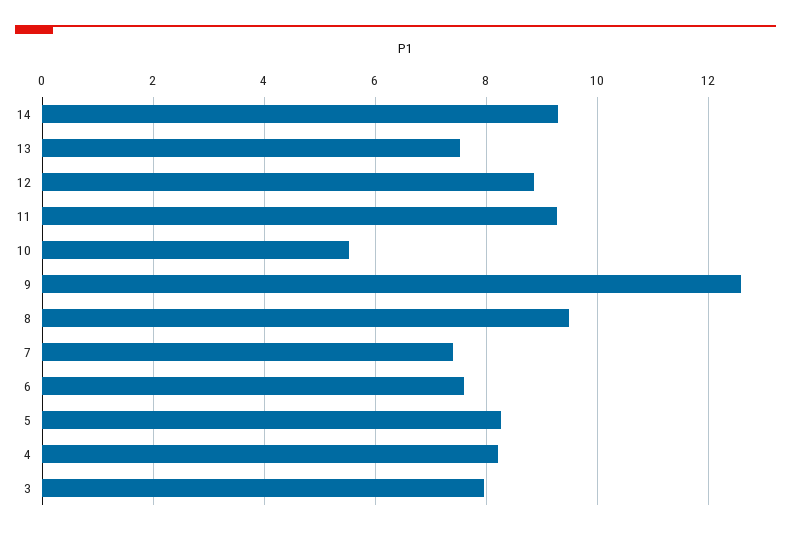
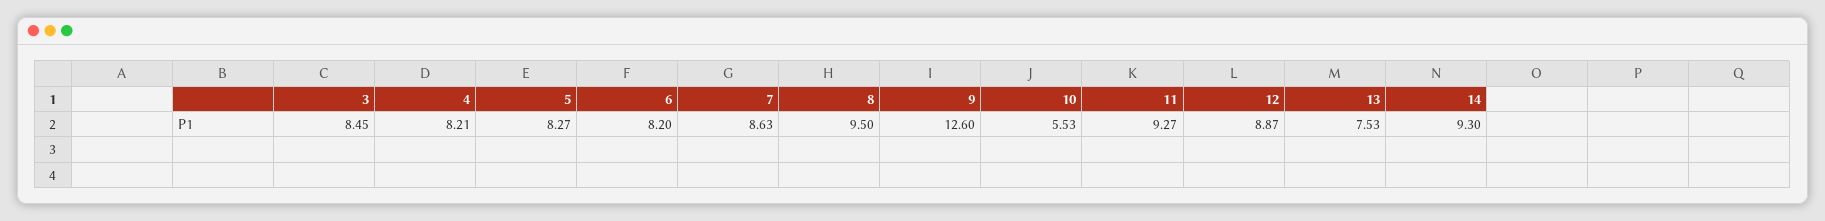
7: 7.4 -> 8.63
6: 7.6 -> 8.2
3: 8 -> 8.45

